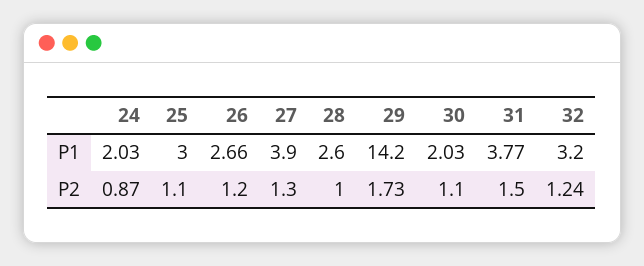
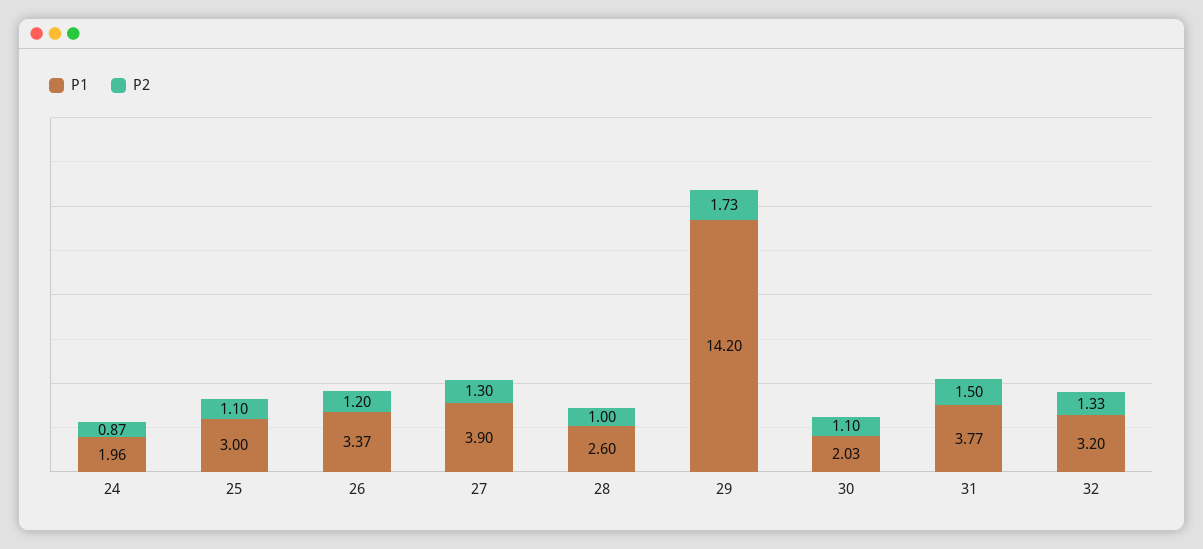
P1, 24: 2.03 -> 1.96
P1, 26: 2.66 -> 3.37
P2, 32: 1.24 -> 1.33

